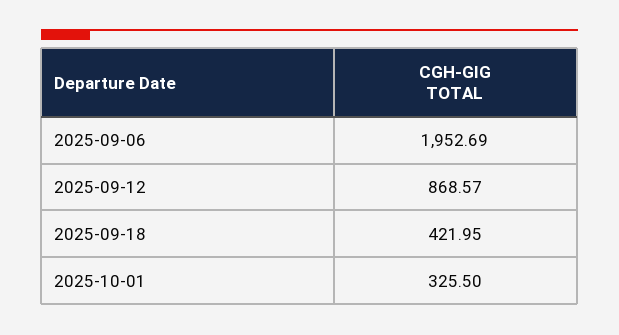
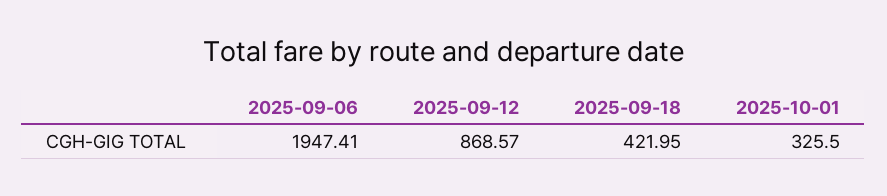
2025-09-06: 1952.69 -> 1947.41

